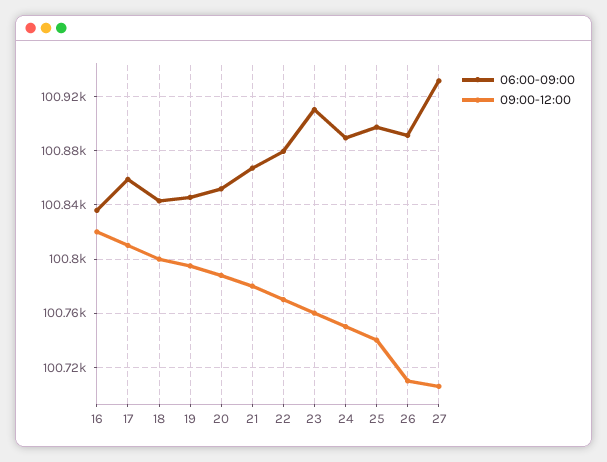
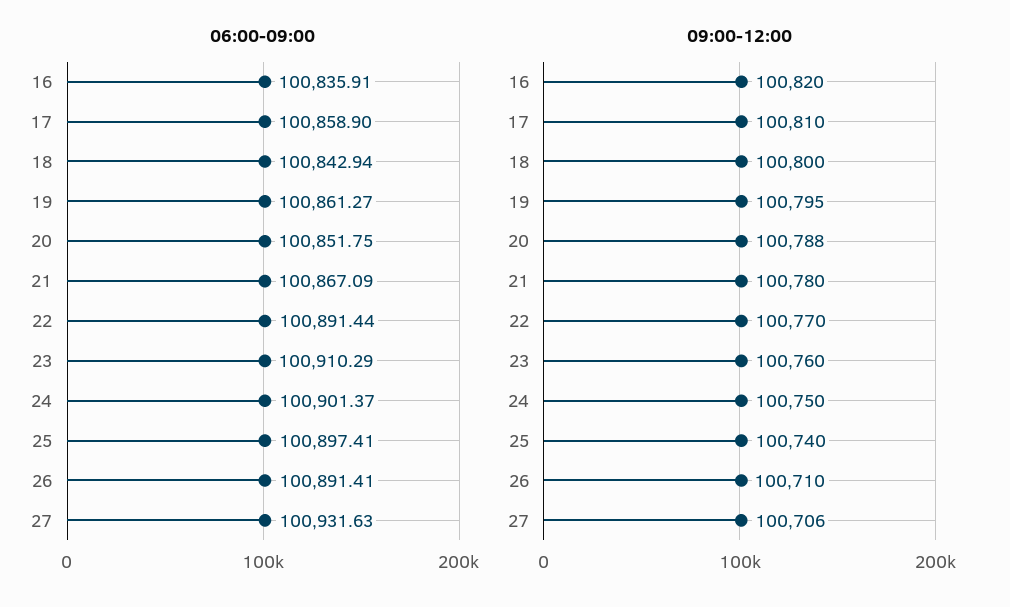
06:00-09:00, 19: 100845 -> 100861.27
06:00-09:00, 22: 100880 -> 100891.44
06:00-09:00, 24: 100890 -> 100901.37

